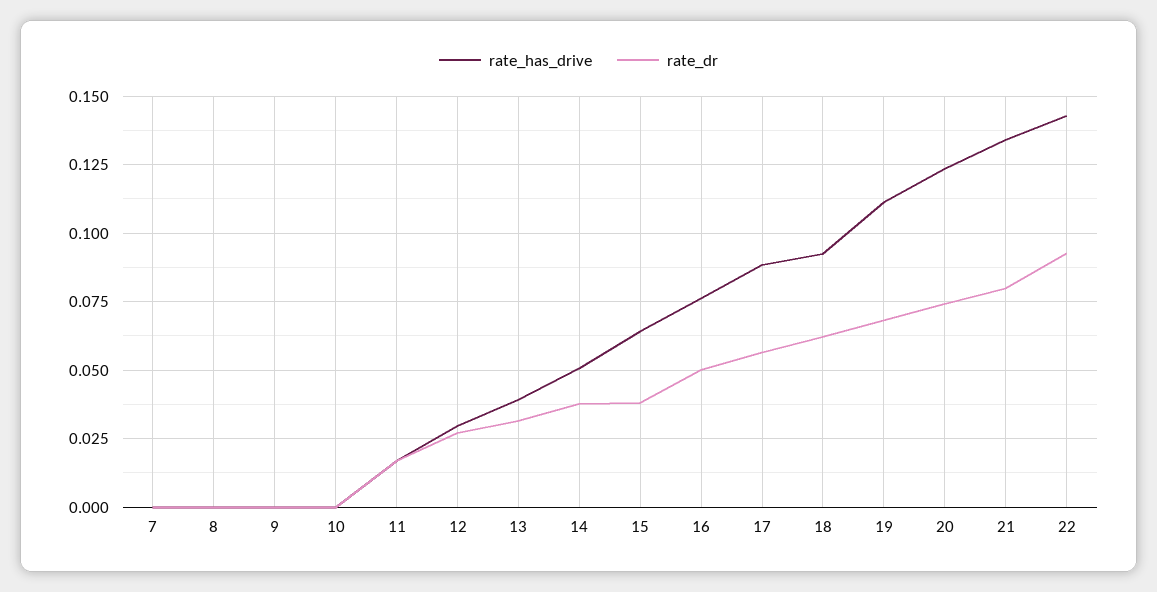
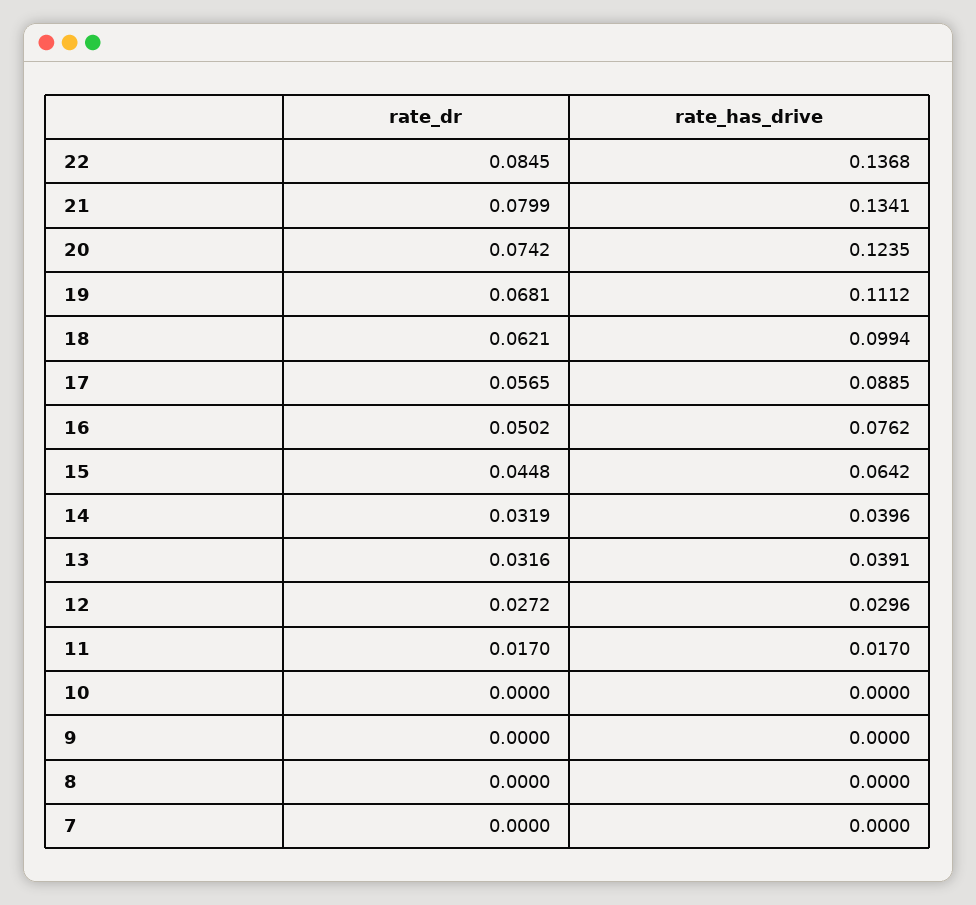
rate_has_drive, 14: 0.05 -> 0.0396
rate_dr, 14: 0.0375 -> 0.0319
rate_dr, 15: 0.0375 -> 0.0448
rate_has_drive, 18: 0.0925 -> 0.0994
rate_has_drive, 22: 0.1425 -> 0.1368
rate_dr, 22: 0.0925 -> 0.0845

